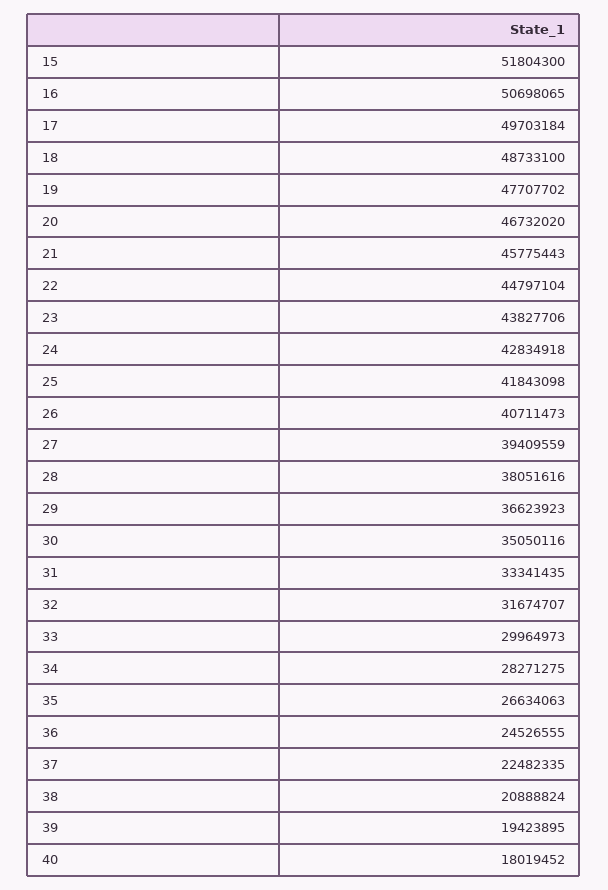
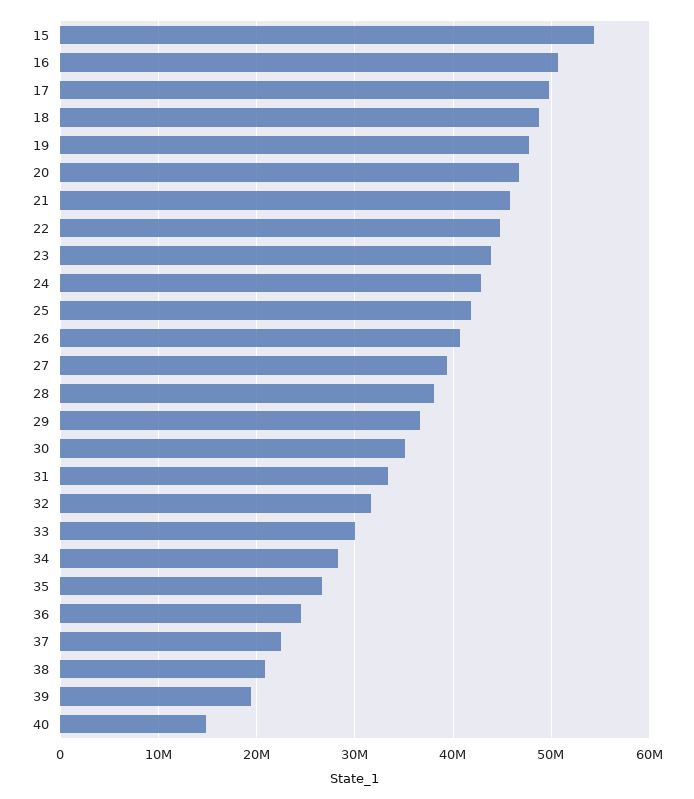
15: 51804300 -> 54000000
40: 18019452 -> 15000000

